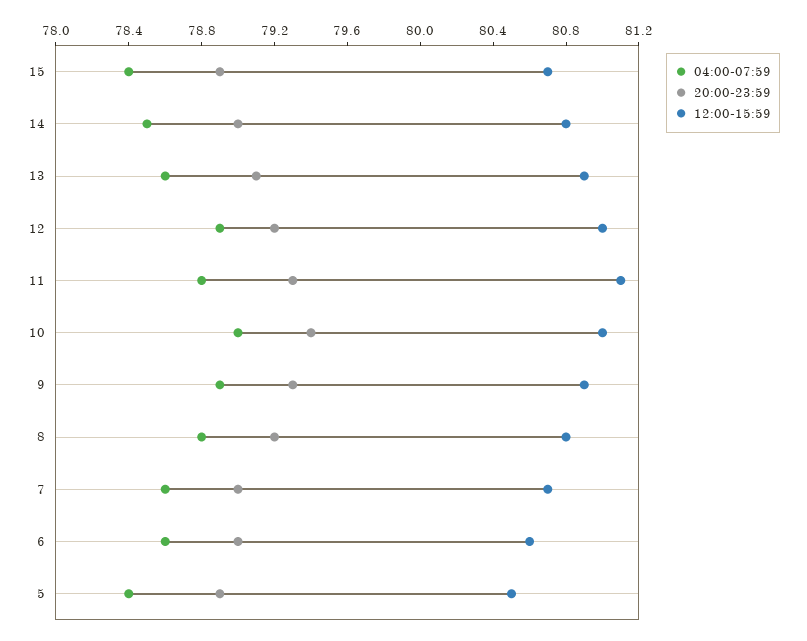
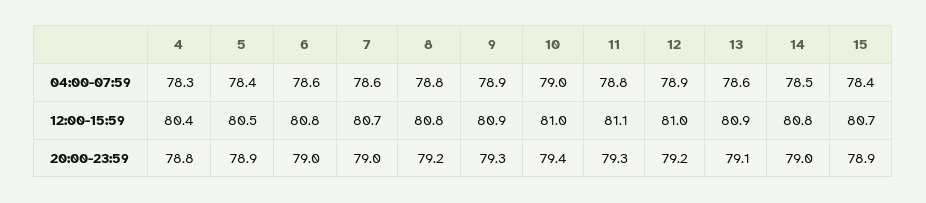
12:00-15:59, 6: 80.6 -> 80.8
04:00-07:59, 4: none -> 78.3
12:00-15:59, 4: none -> 80.4
20:00-23:59, 4: none -> 78.8

